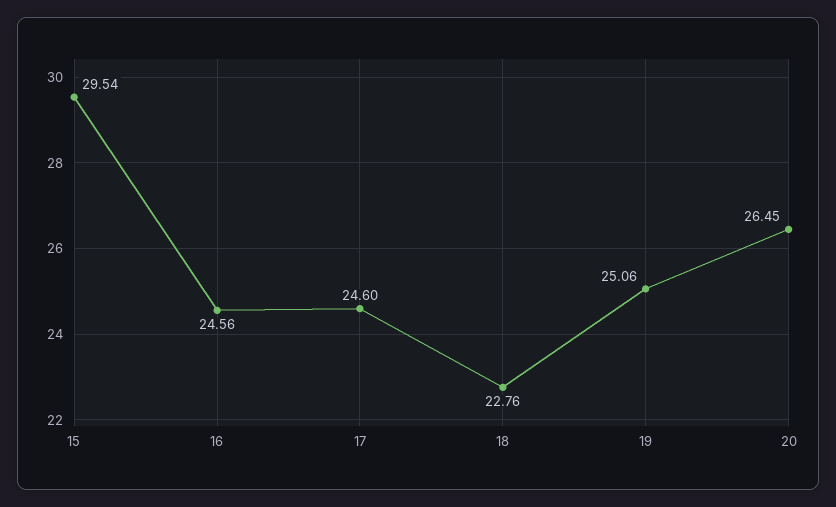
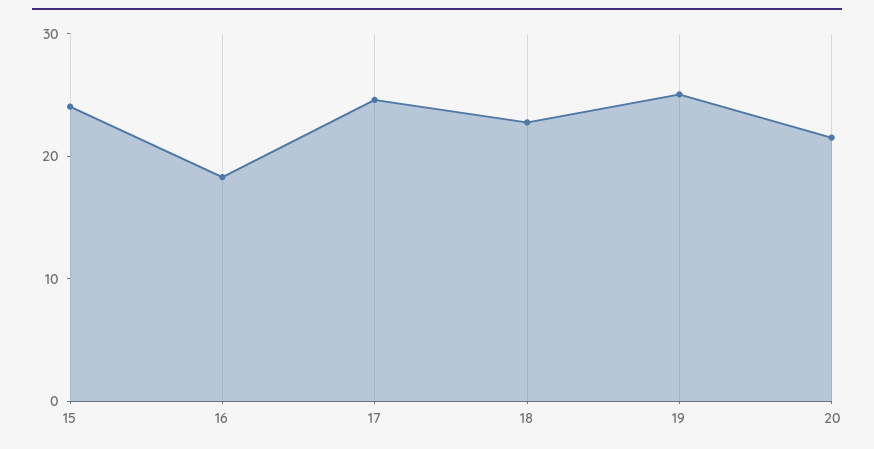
15: 29.54 -> 24
16: 24.56 -> 18
20: 26.45 -> 22

